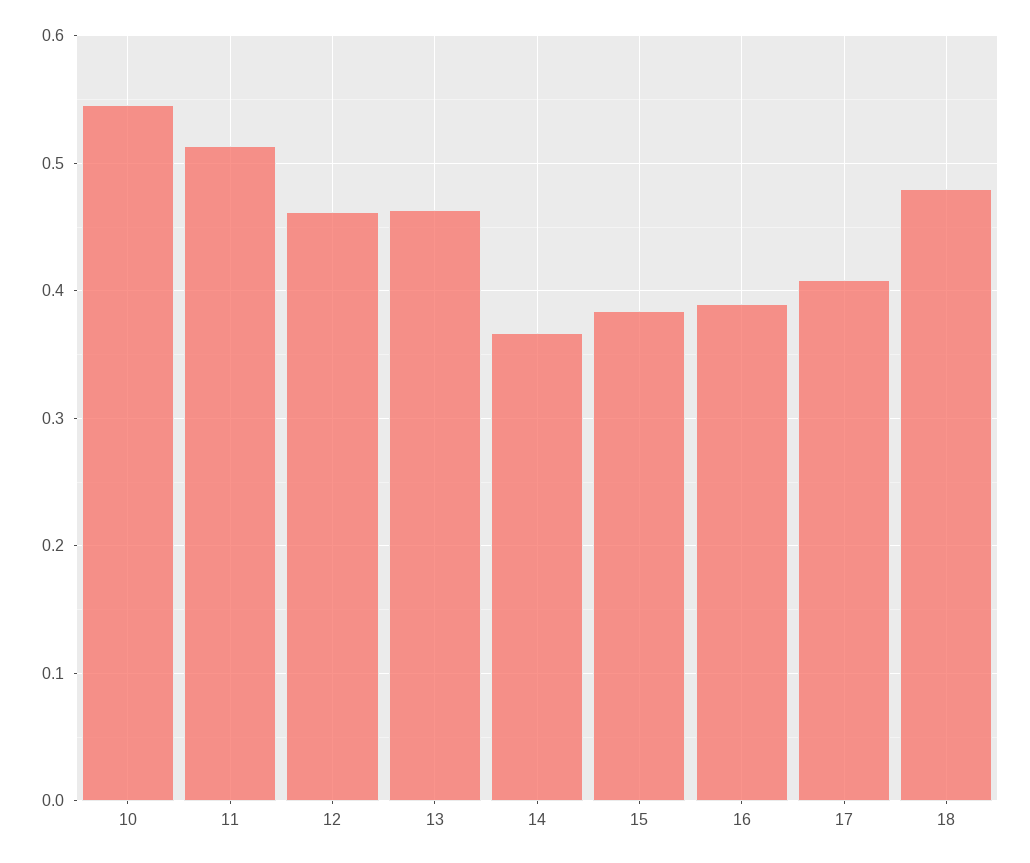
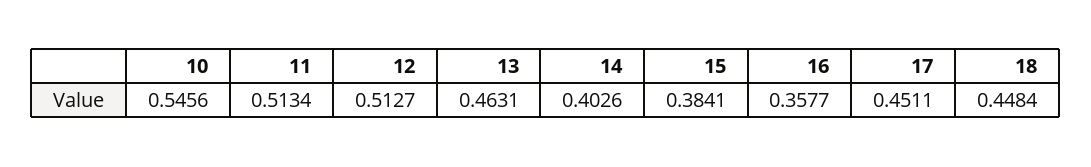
12: 0.46 -> 0.5127
14: 0.37 -> 0.4026
16: 0.39 -> 0.3577
17: 0.41 -> 0.4511
18: 0.48 -> 0.4484

